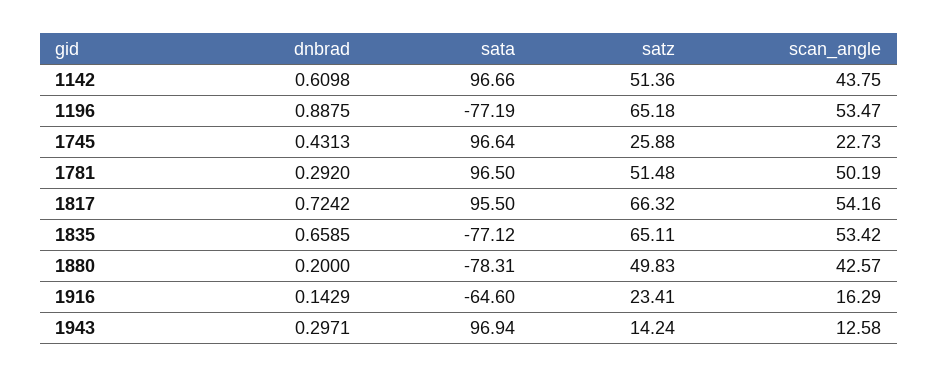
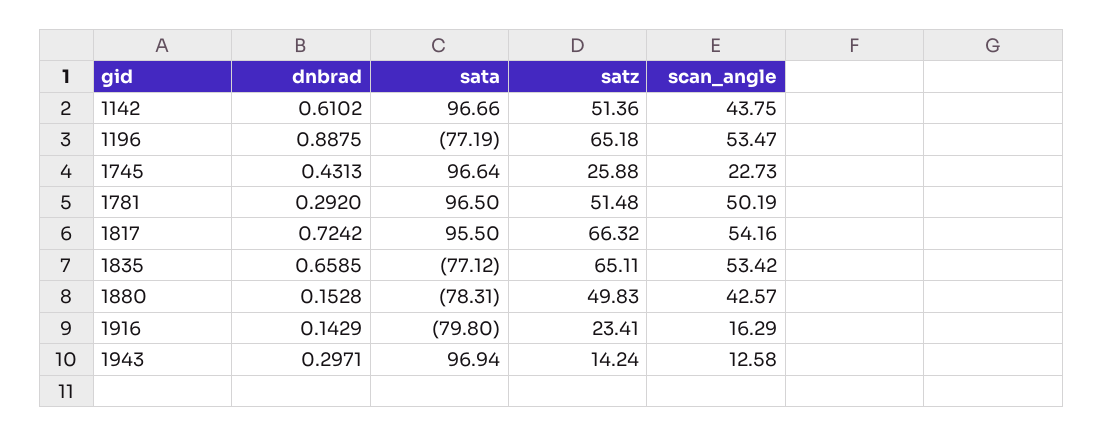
dnbrad, 1142: 0.6098 -> 0.6102
dnbrad, 1880: 0.2 -> 0.1528
sata, 1916: -64.6 -> -79.8

